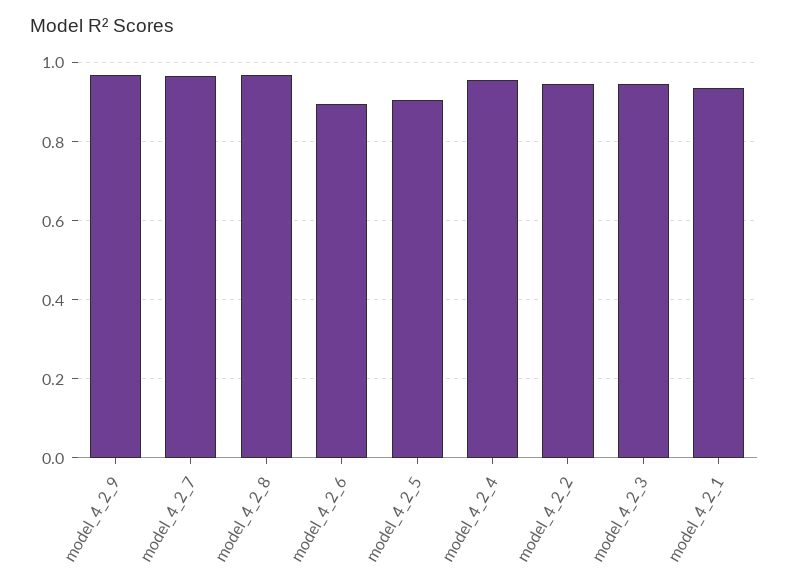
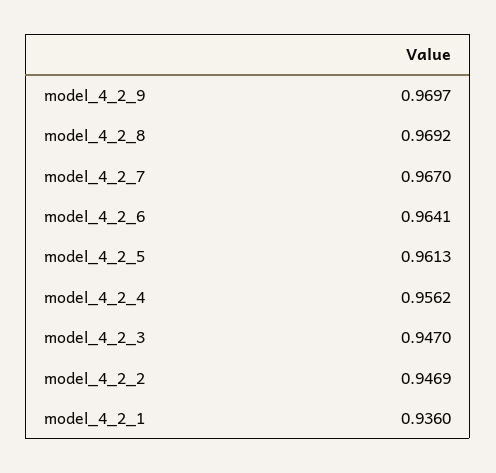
model_4_2_6: 0.9 -> 0.9641
model_4_2_5: 0.9 -> 0.9613

